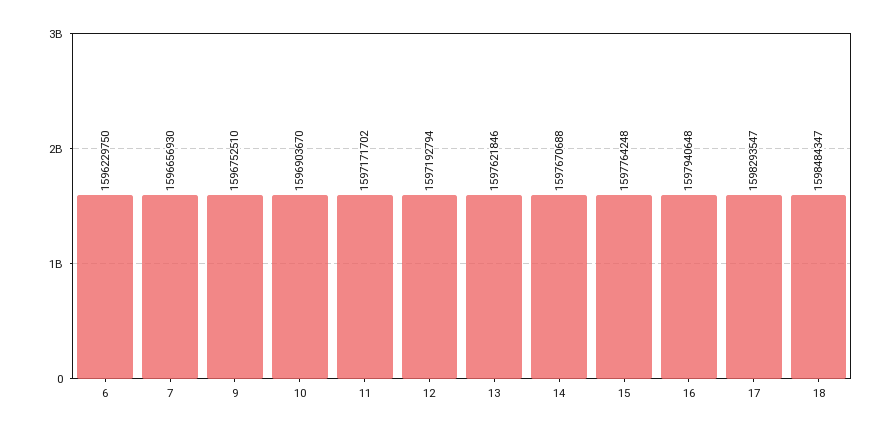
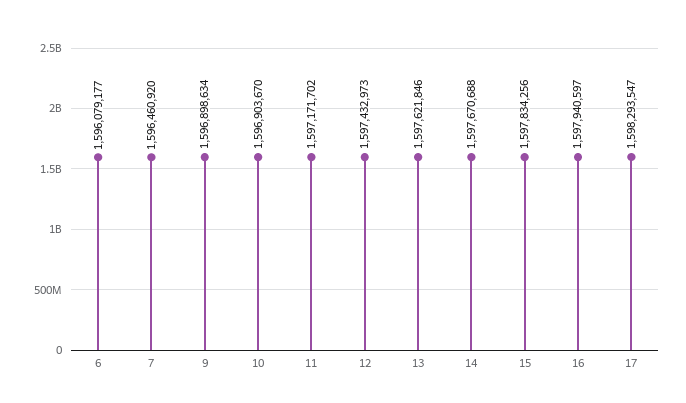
6: 1596229750 -> 1596079177
7: 1596656930 -> 1596460920
9: 1596752510 -> 1596898634
12: 1597192794 -> 1597432973
15: 1597764248 -> 1597834256
16: 1597940648 -> 1597940597
18: 1598484347 -> none

